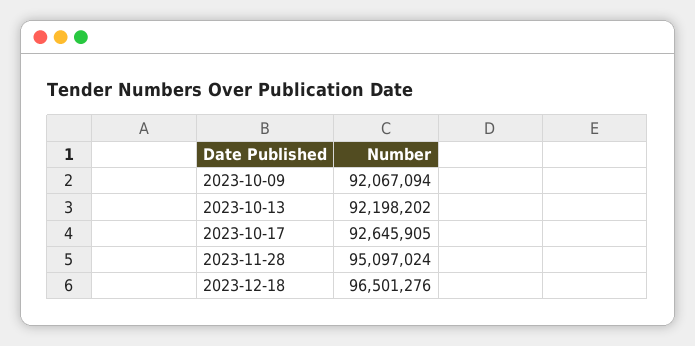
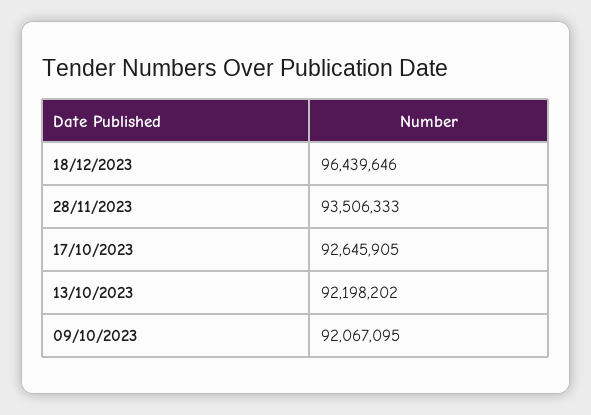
2023-10-09: 92067094 -> 92067095
2023-11-28: 95097024 -> 93506333
2023-12-18: 96501276 -> 96439646

